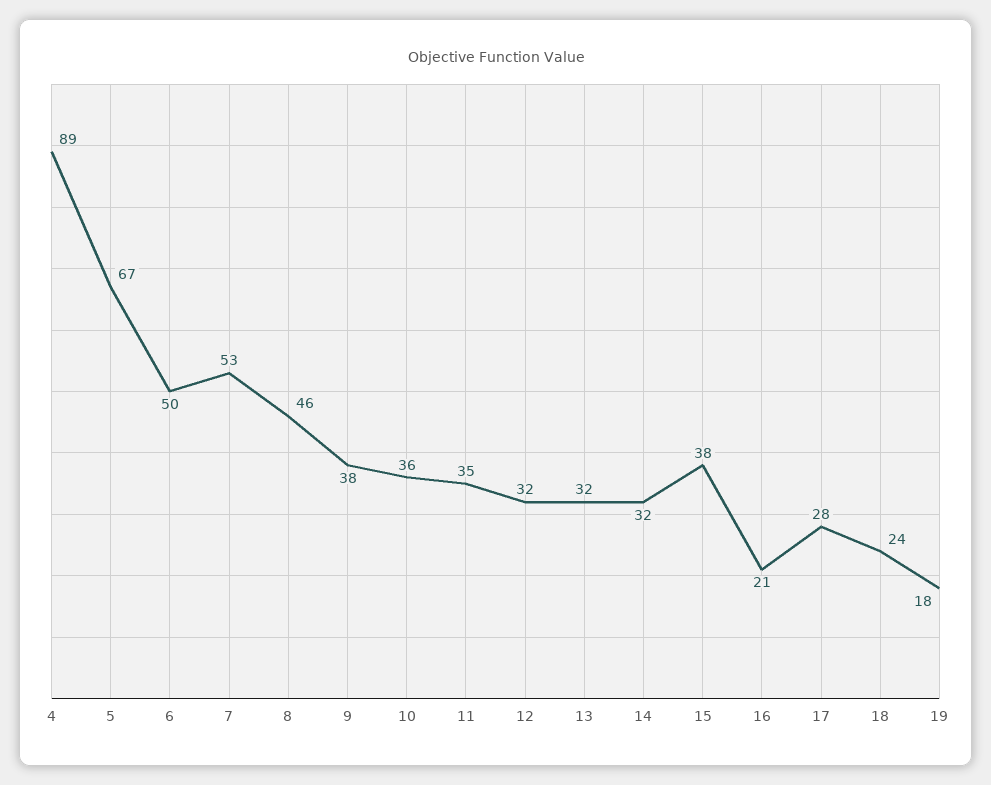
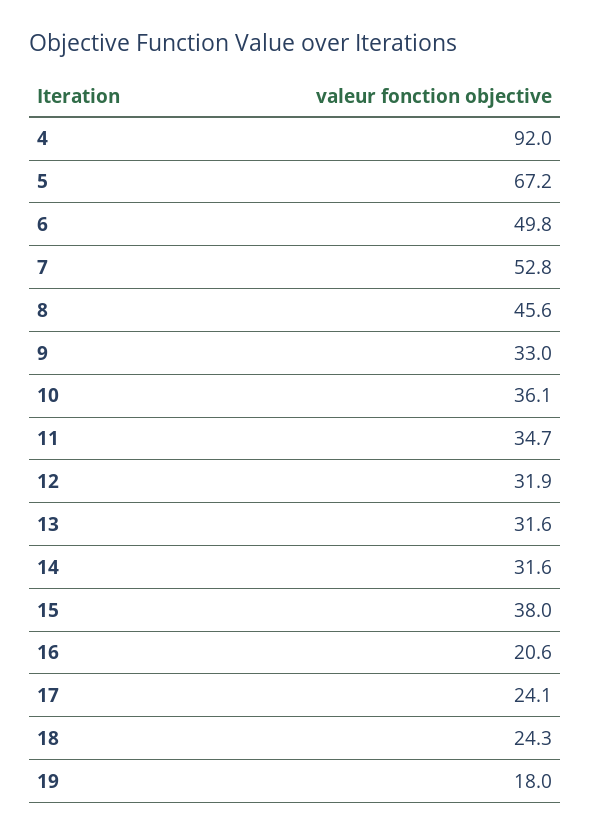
4: 89 -> 92
9: 38 -> 33
17: 28 -> 24.1

